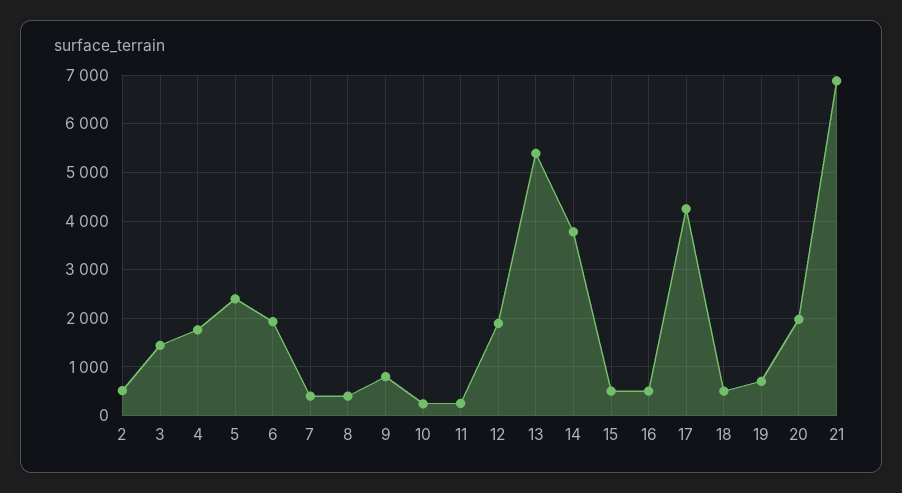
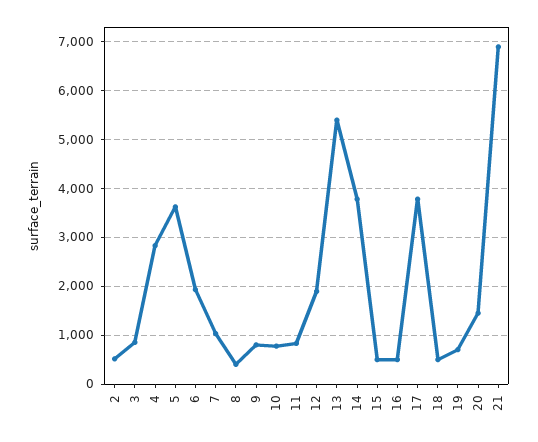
3: 1400 -> 800
4: 1800 -> 2800
5: 2400 -> 3600
7: 400 -> 1000
10: 200 -> 800
11: 200 -> 800
17: 4200 -> 3800
20: 2000 -> 1400

